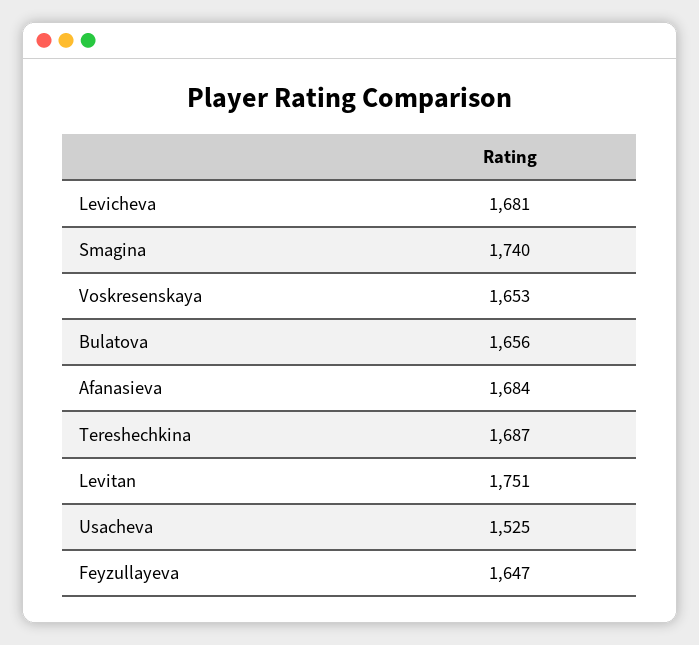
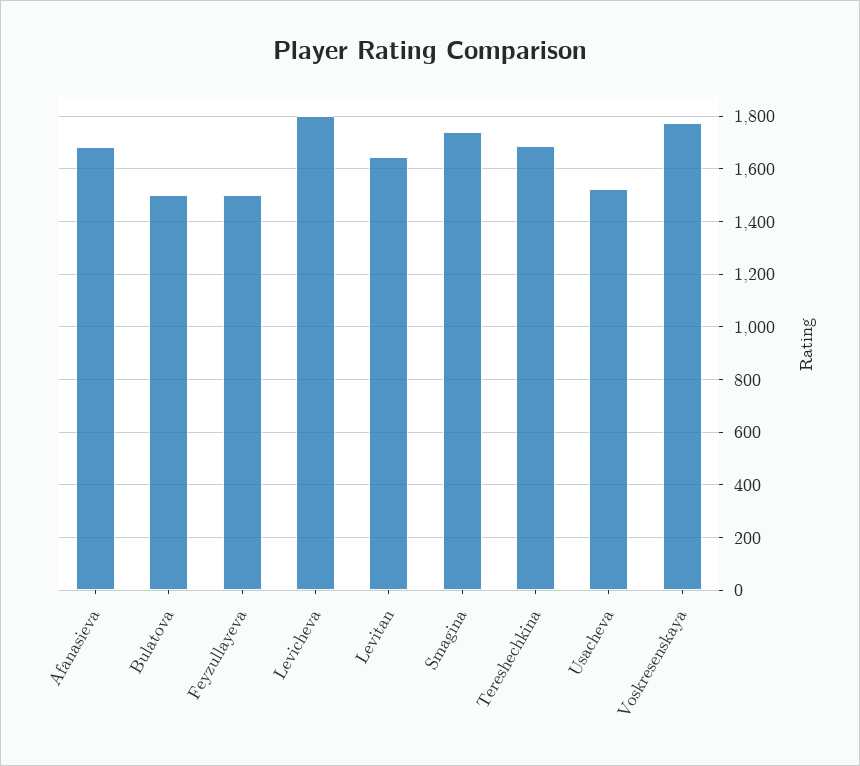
Levicheva: 1681 -> 1800
Voskresenskaya: 1653 -> 1775
Bulatova: 1656 -> 1500
Levitan: 1751 -> 1650
Feyzullayeva: 1647 -> 1500

